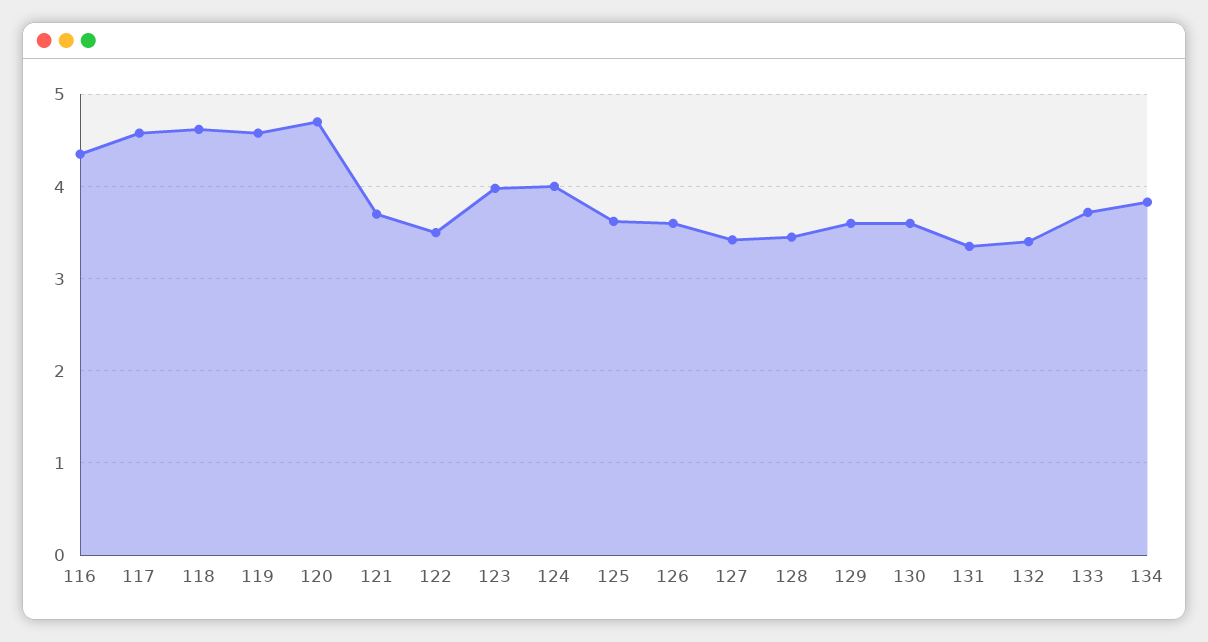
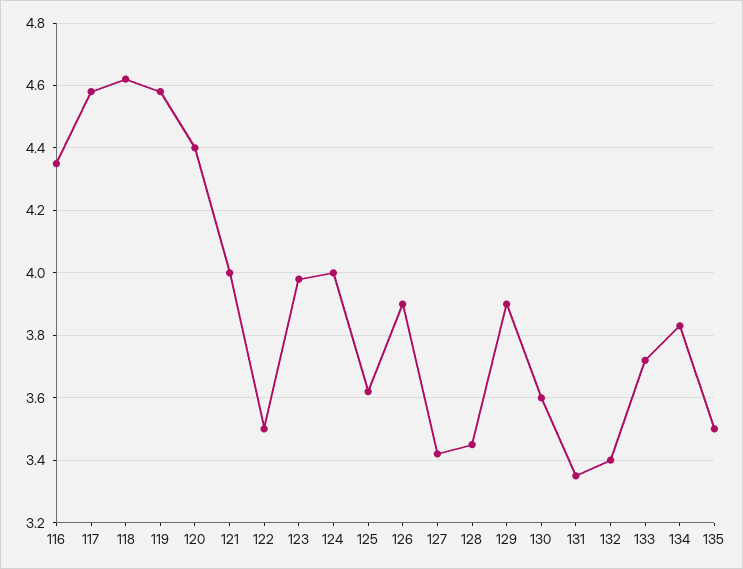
120: 4.7 -> 4.4
121: 3.7 -> 4
126: 3.6 -> 3.9
129: 3.6 -> 3.9
135: none -> 3.5

